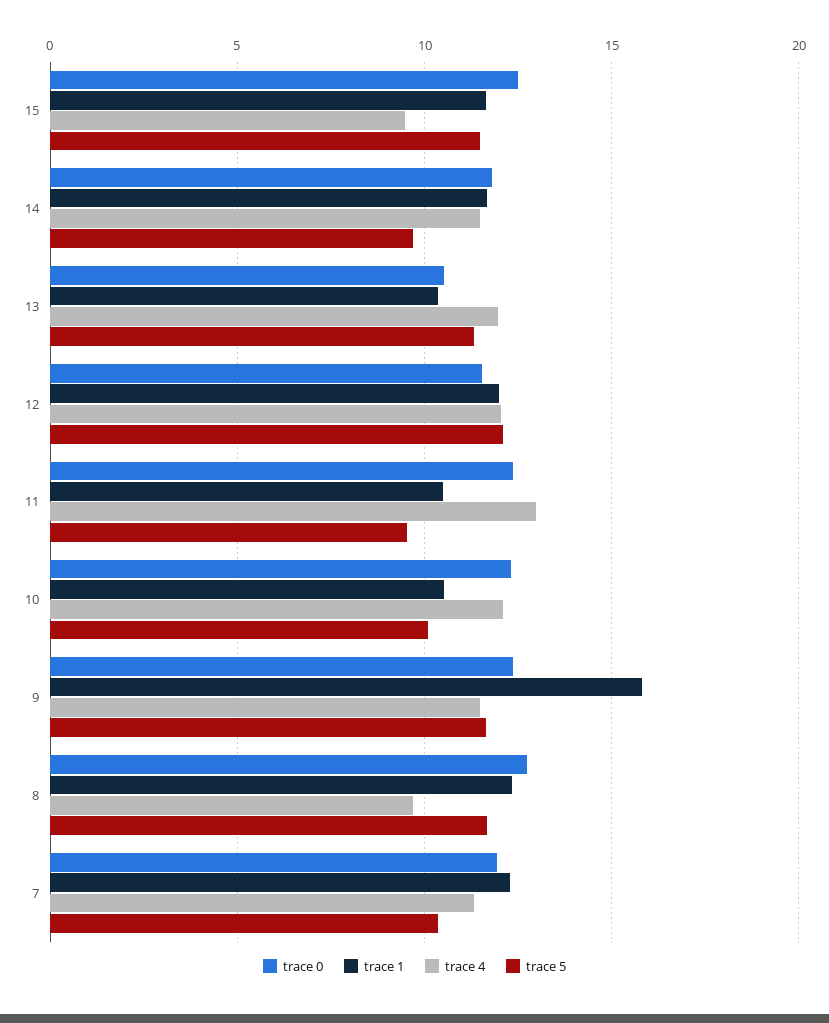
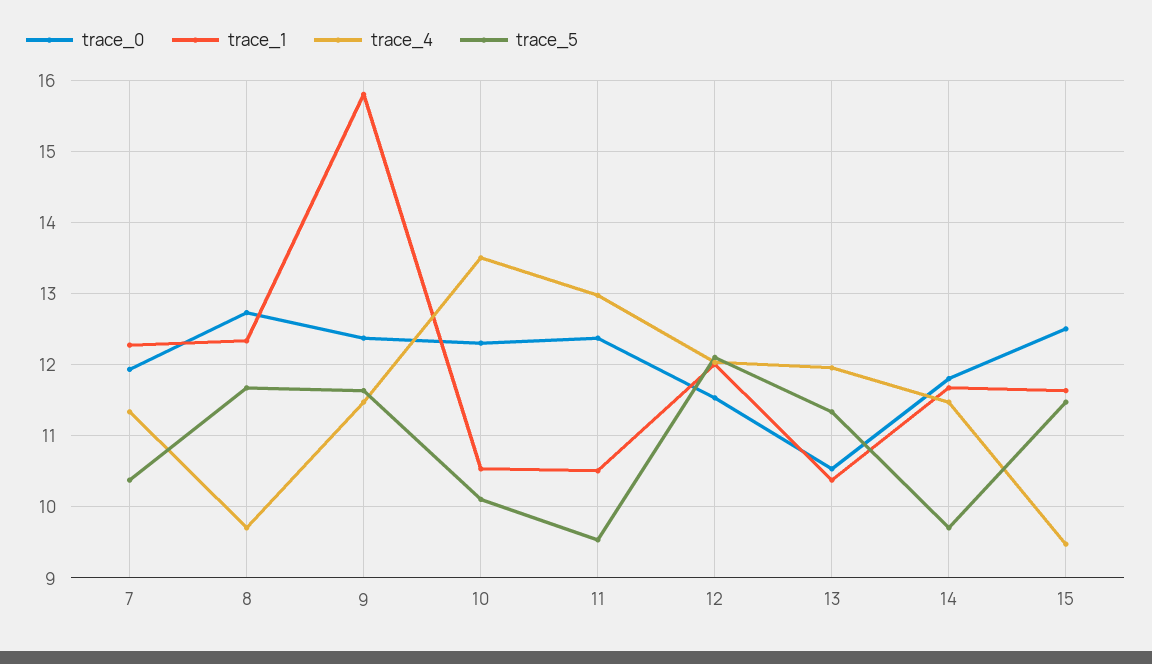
trace 4, 10: 12 -> 13.5

